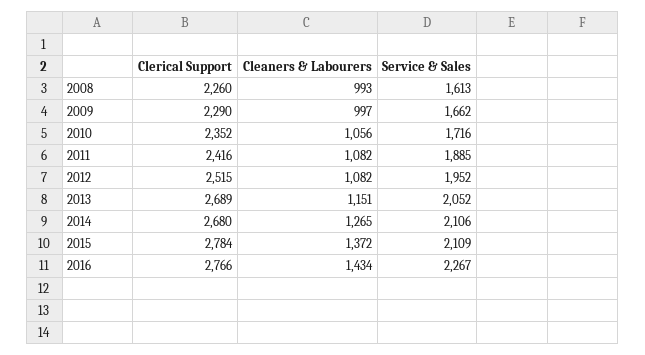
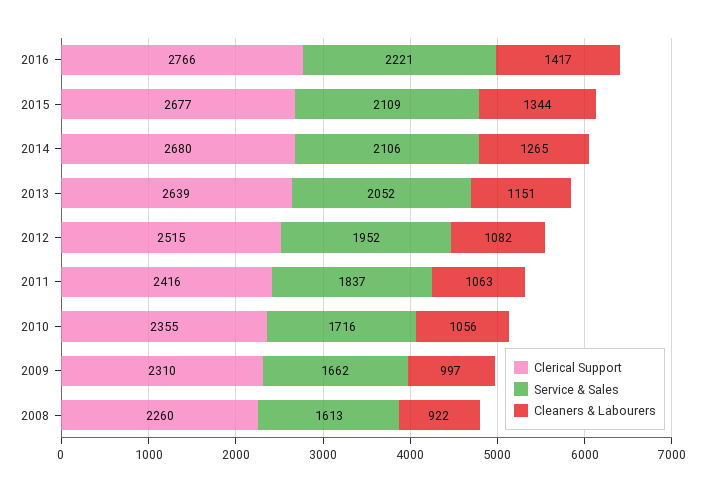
Cleaners & Labourers, 2008: 993 -> 922
Clerical Support, 2009: 2290 -> 2310
Clerical Support, 2010: 2352 -> 2355
Cleaners & Labourers, 2011: 1082 -> 1063
Service & Sales, 2011: 1885 -> 1837
Clerical Support, 2013: 2689 -> 2639
Clerical Support, 2015: 2784 -> 2677
Cleaners & Labourers, 2015: 1372 -> 1344
Cleaners & Labourers, 2016: 1434 -> 1417
Service & Sales, 2016: 2267 -> 2221

